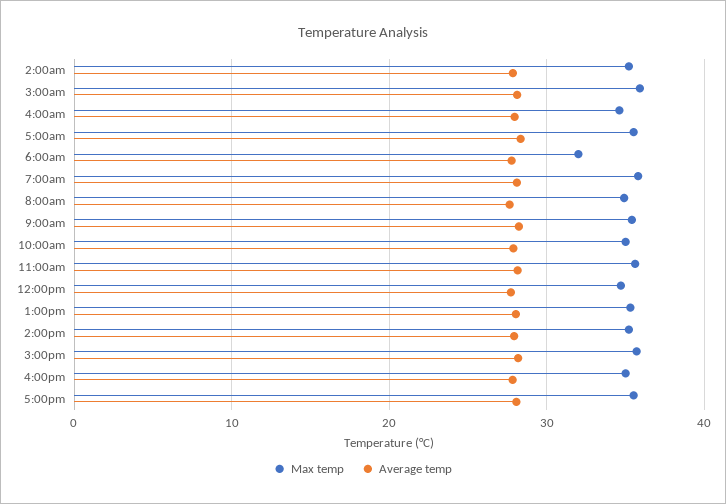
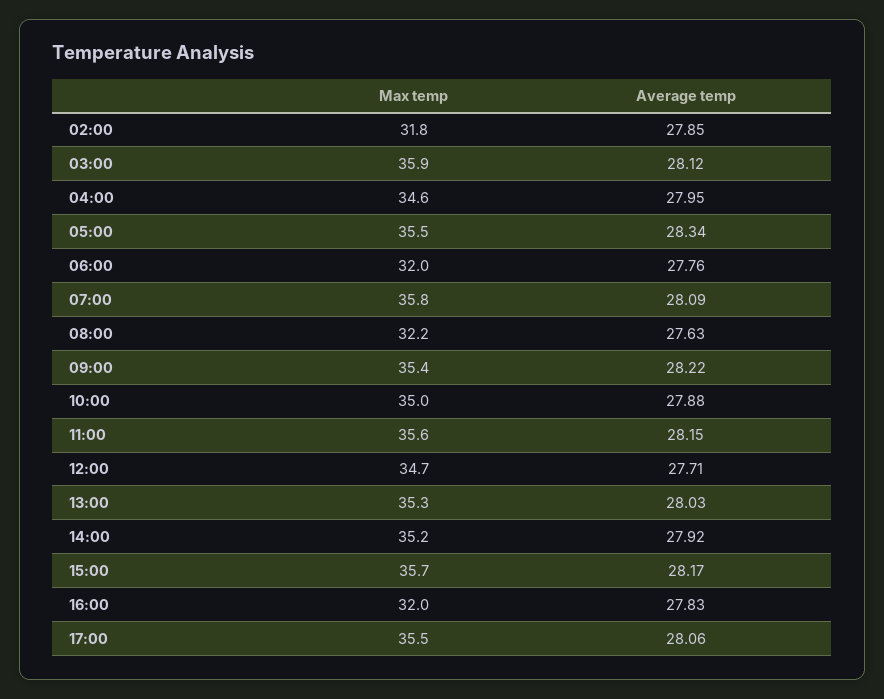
Max temp, 2:00am: 35 -> 31.8
Max temp, 8:00am: 35 -> 32.2
Max temp, 4:00pm: 35 -> 32

